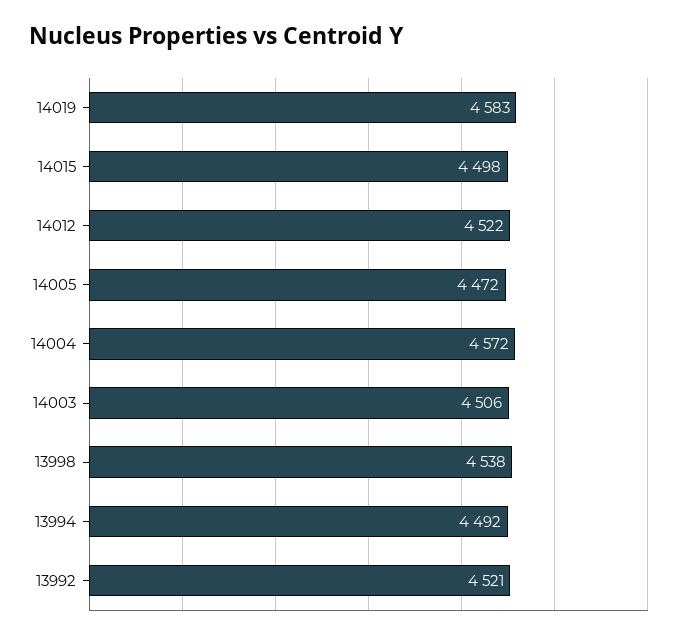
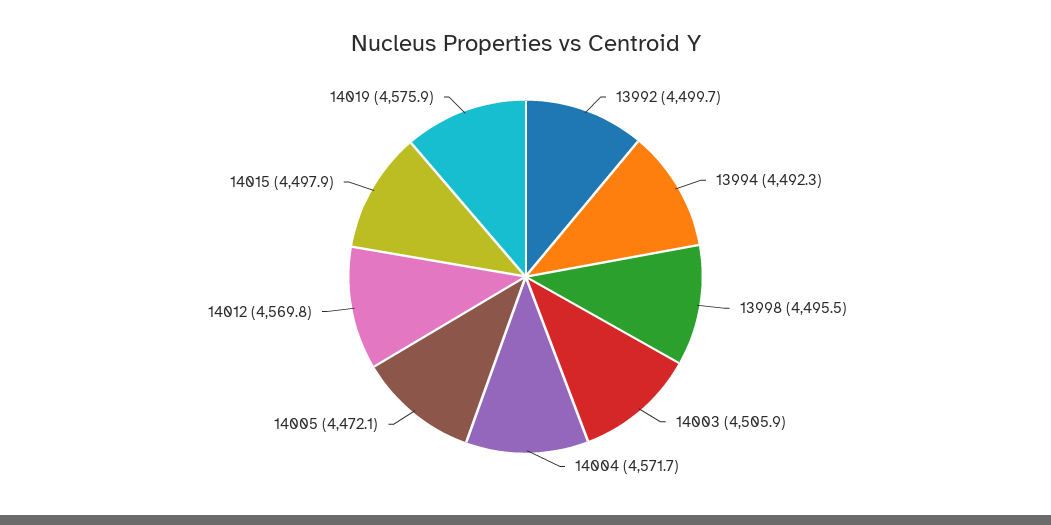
14019: 4583 -> 4575.9
14012: 4522 -> 4569.8
13998: 4538 -> 4495.5
13992: 4521 -> 4499.7

